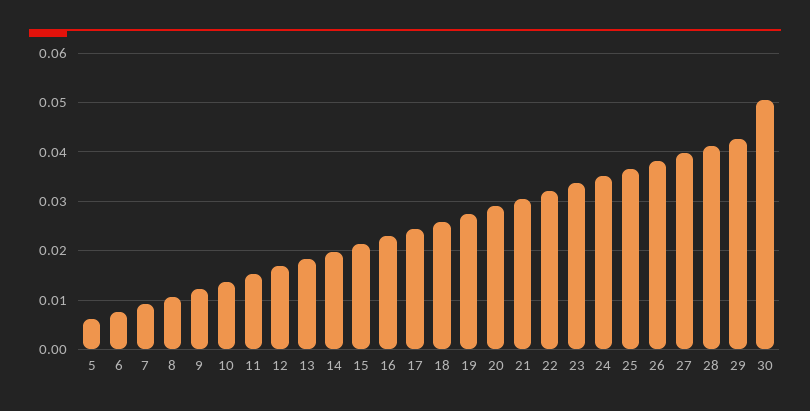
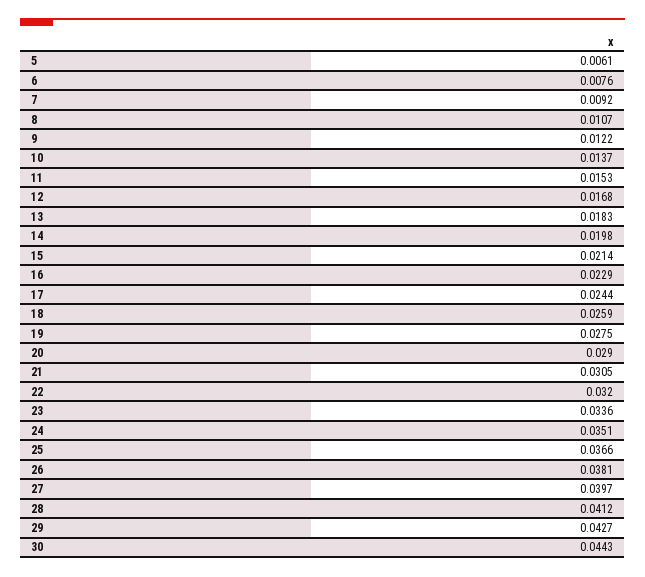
30: 0.05 -> 0.0443

